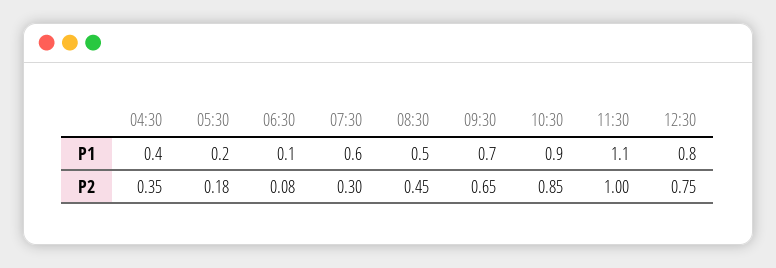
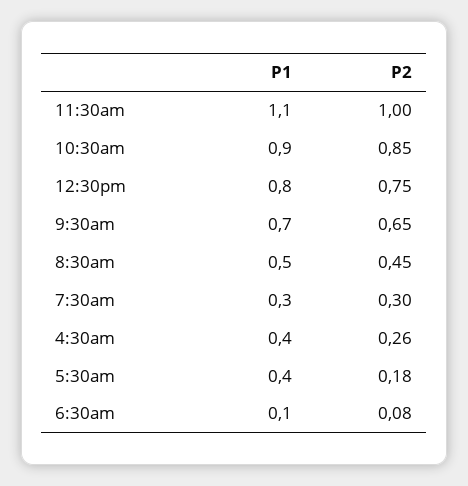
05:30, P1: 0.2 -> 0.4
07:30, P1: 0.6 -> 0.3
04:30, P2: 0.35 -> 0.26

